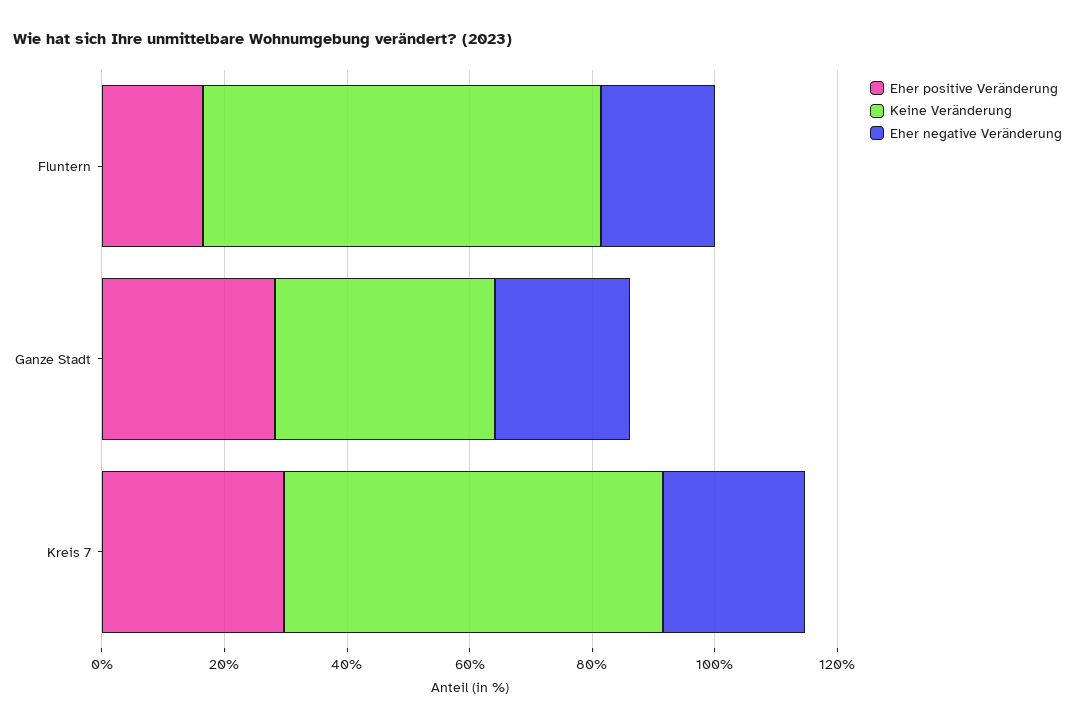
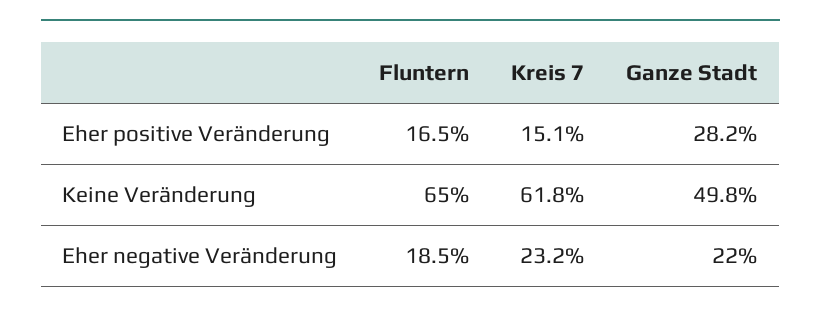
Keine Veränderung, Ganze Stadt: 35 -> 49.8
Eher positive Veränderung, Kreis 7: 30 -> 15.1

